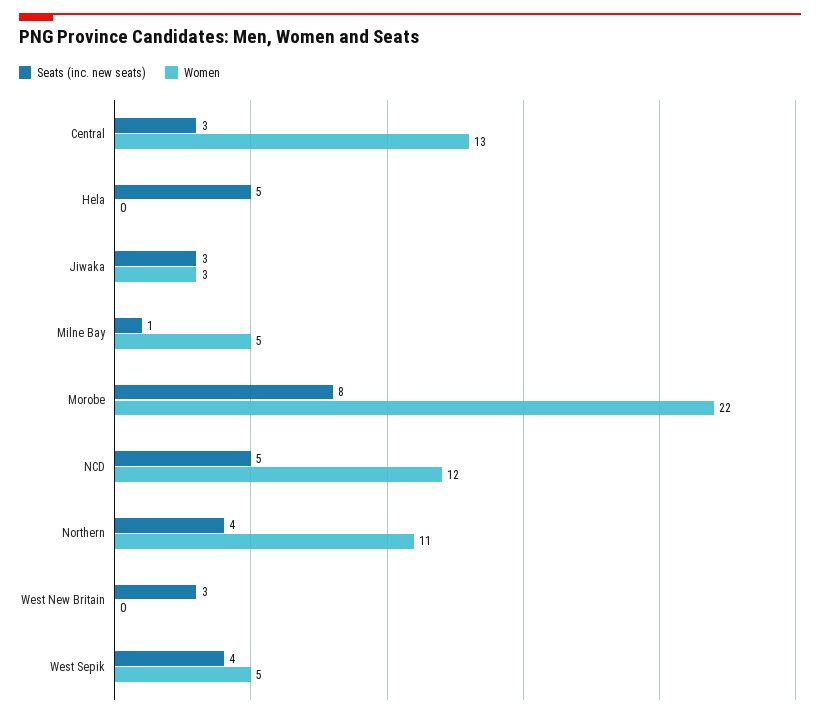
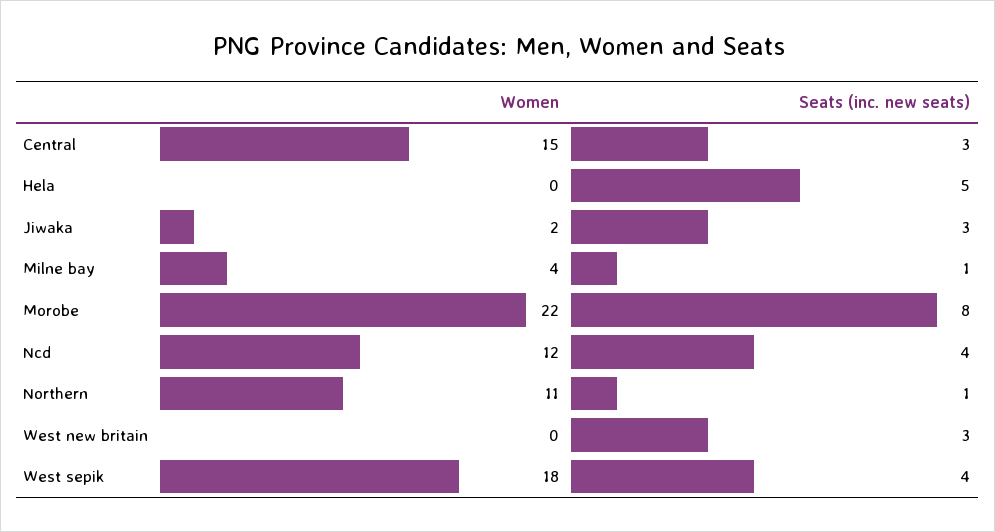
Women, Central: 13 -> 15
Women, Jiwaka: 3 -> 2
Women, Milne Bay: 5 -> 4
Seats (inc. new seats), NCD: 5 -> 4
Seats (inc. new seats), Northern: 4 -> 1
Women, West Sepik: 5 -> 18

